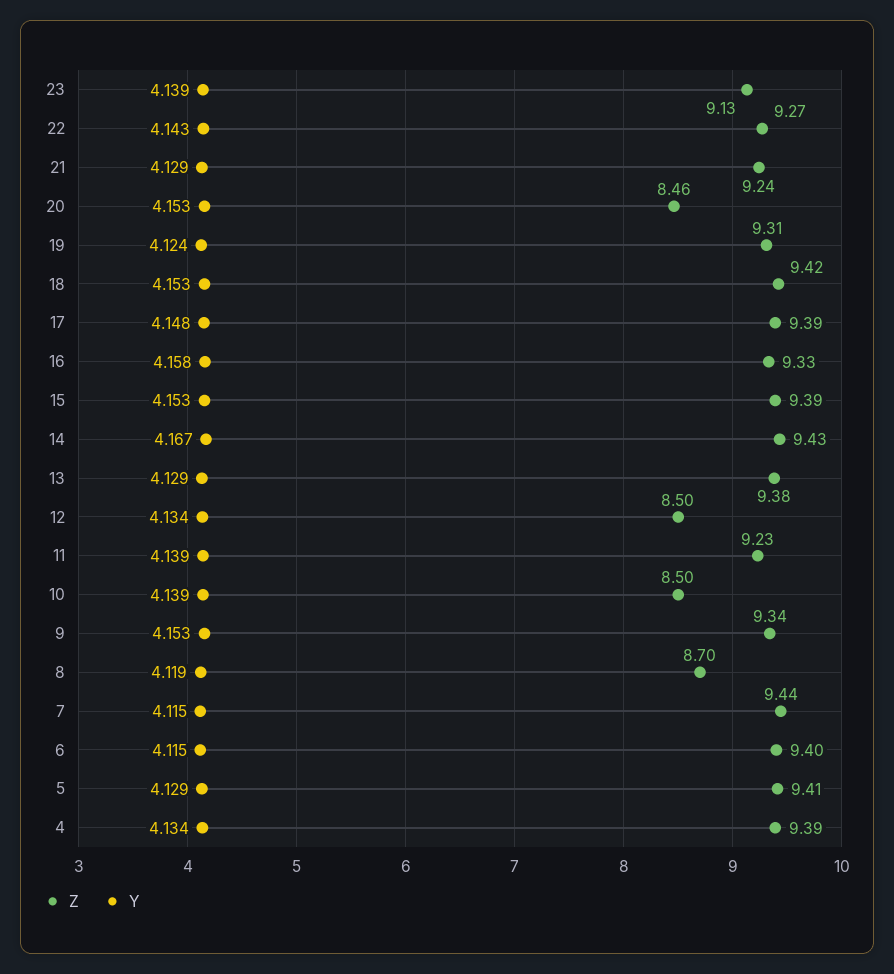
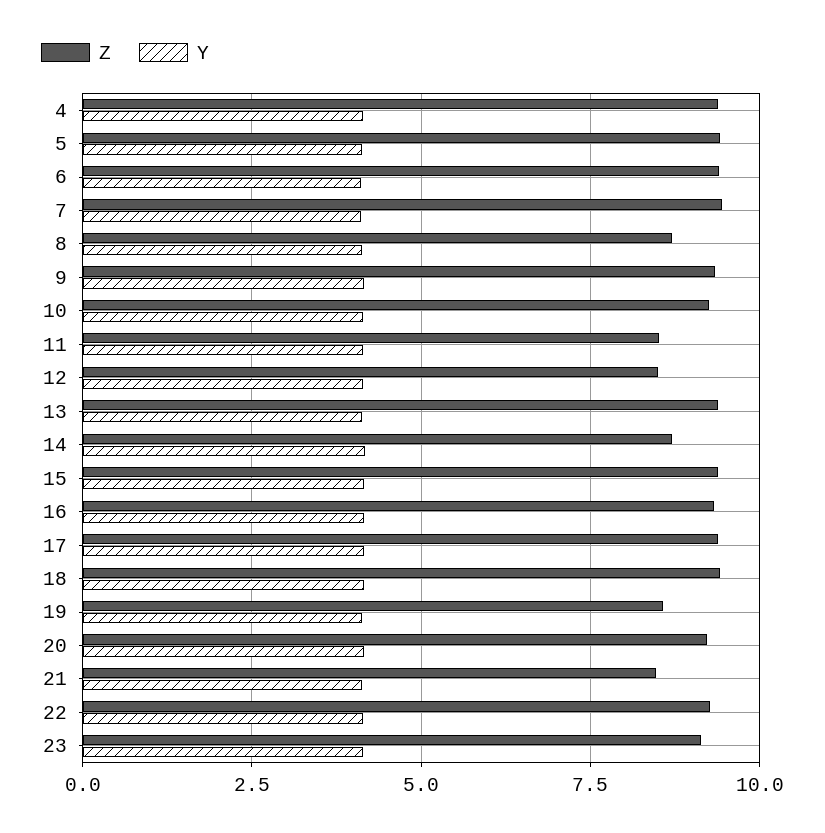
Z, 21: 9.24 -> 8.5
Z, 20: 8.46 -> 9.25
Z, 19: 9.31 -> 8.5
Z, 14: 9.43 -> 8.75
Z, 11: 9.23 -> 8.5
Z, 10: 8.5 -> 9.25

